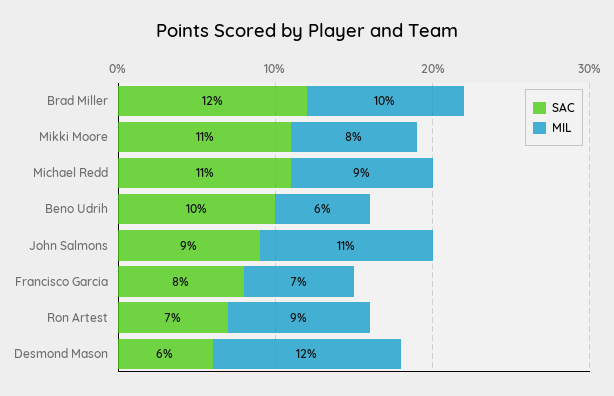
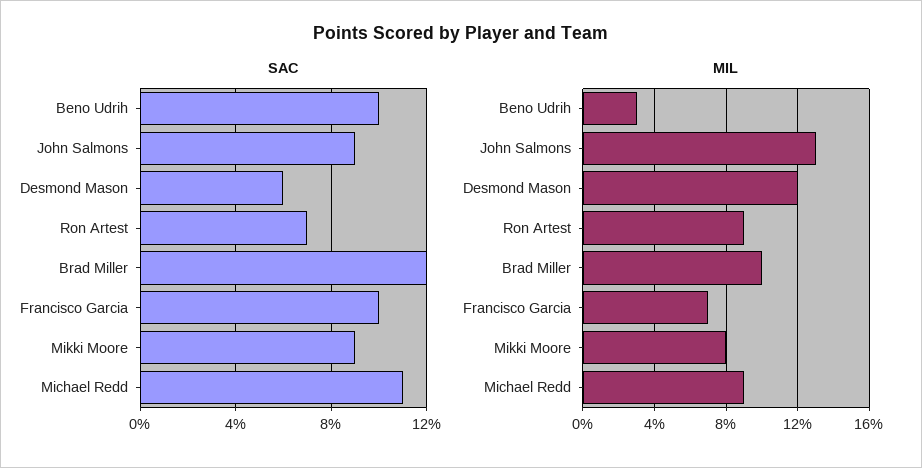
SAC, Mikki Moore: 11 -> 9
MIL, Beno Udrih: 6 -> 3
MIL, John Salmons: 11 -> 13
SAC, Francisco Garcia: 8 -> 10

